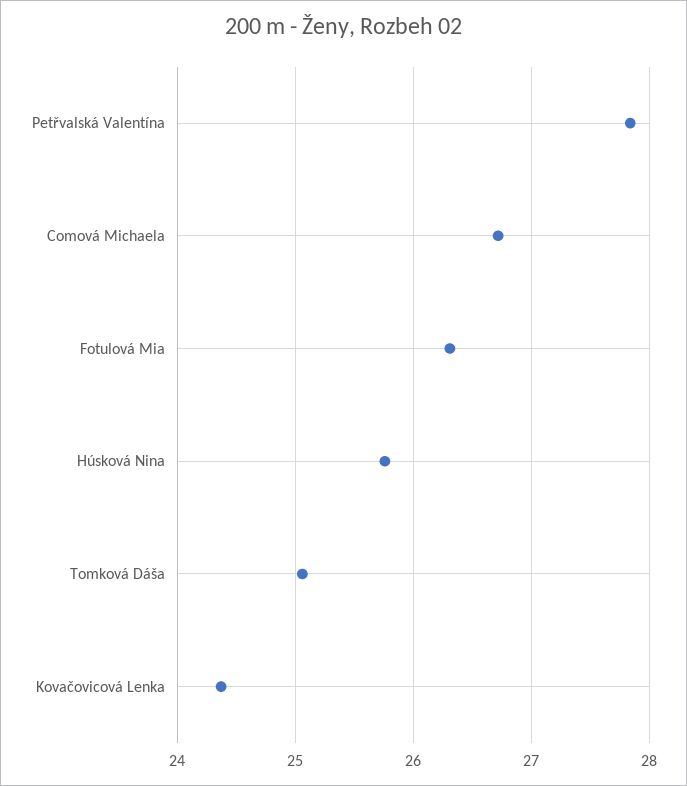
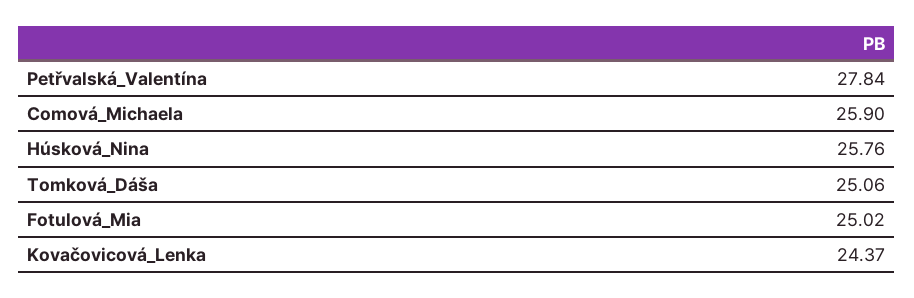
Comová Michaela: 26.7 -> 25.9
Fotulová Mia: 26.3 -> 25.02

